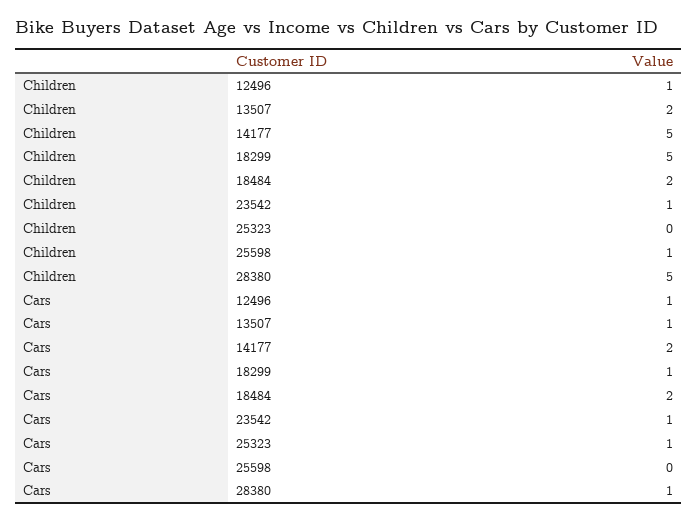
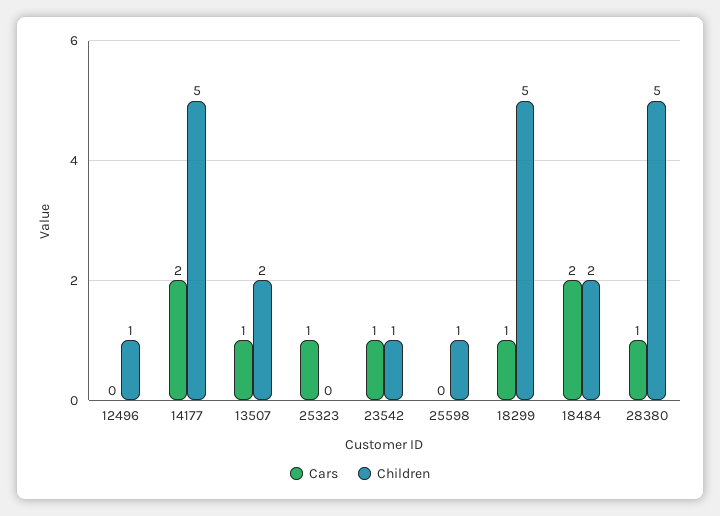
Cars, 12496: 1 -> 0

